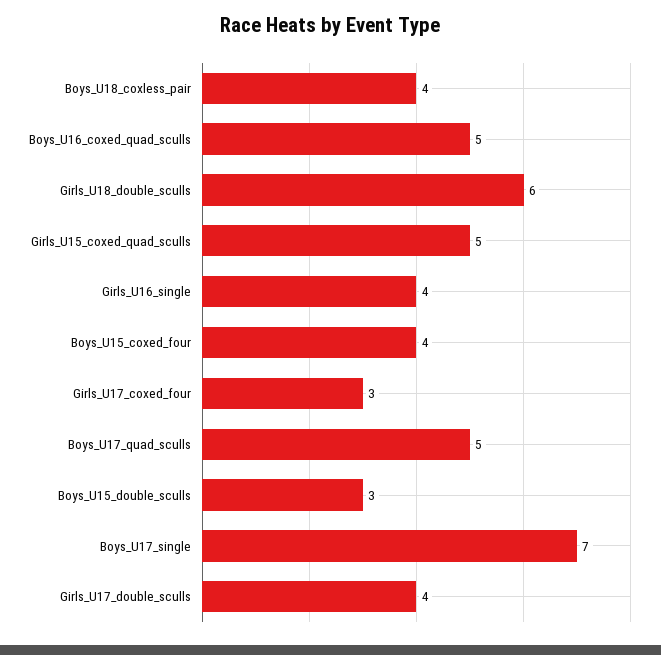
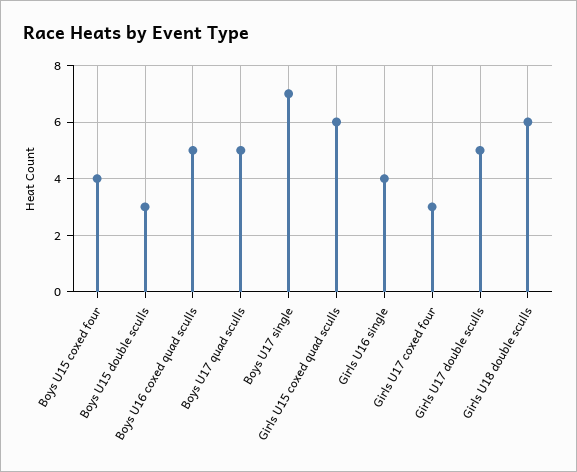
Boys_U18_coxless_pair: 4 -> none
Girls_U15_coxed_quad_sculls: 5 -> 6
Girls_U17_double_sculls: 4 -> 5

